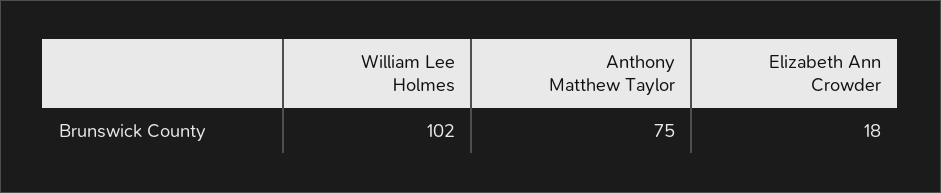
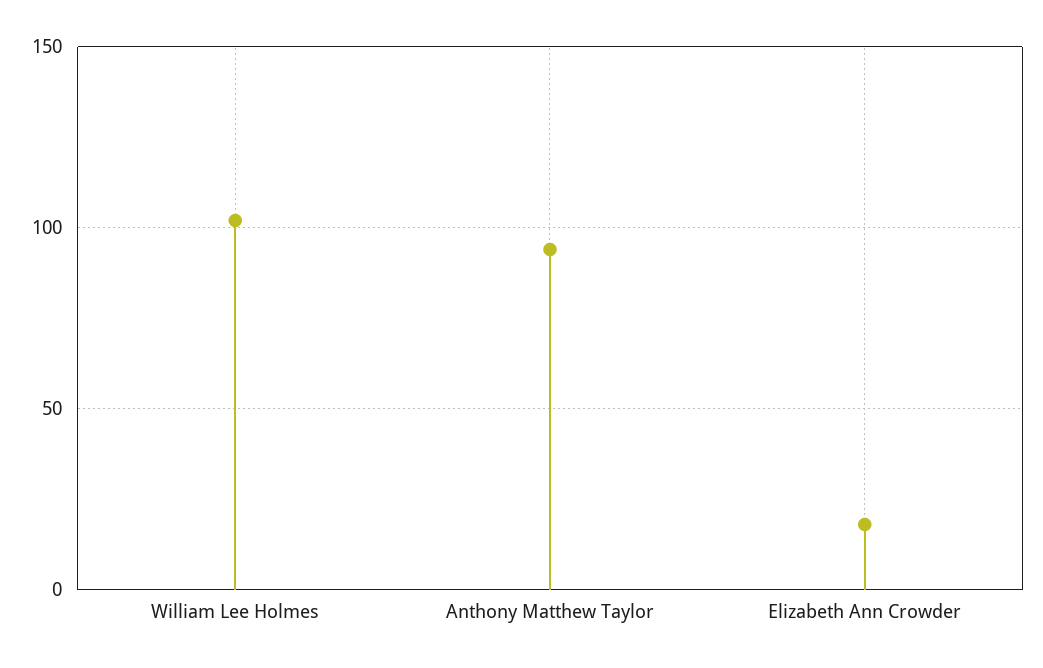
Anthony Matthew Taylor: 75 -> 95

